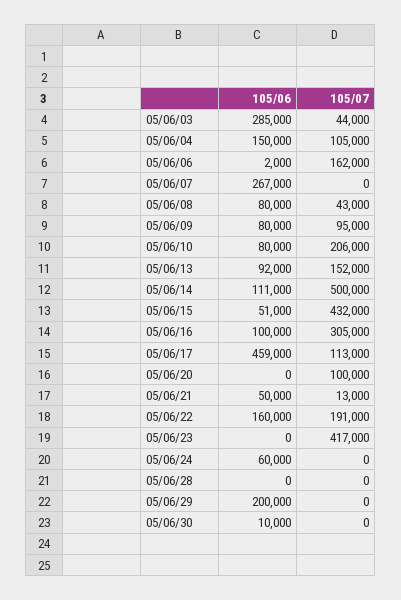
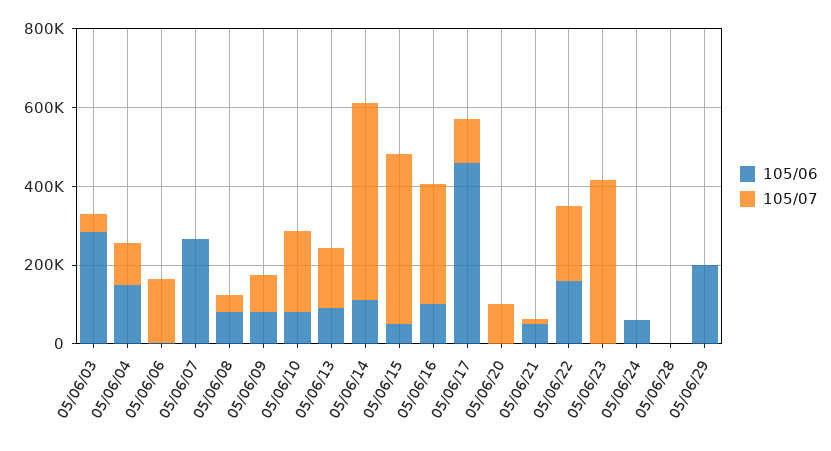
105/06, 05/06/30: 10000 -> none
105/07, 05/06/30: 0 -> none

